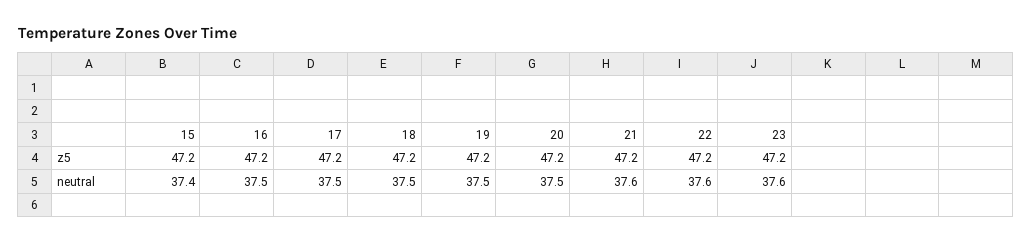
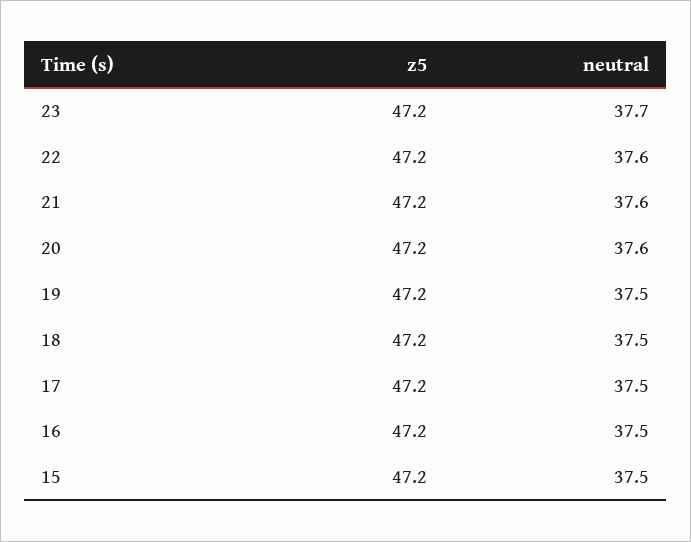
15, neutral: 37.4 -> 37.5
20, neutral: 37.5 -> 37.6
23, neutral: 37.6 -> 37.7

